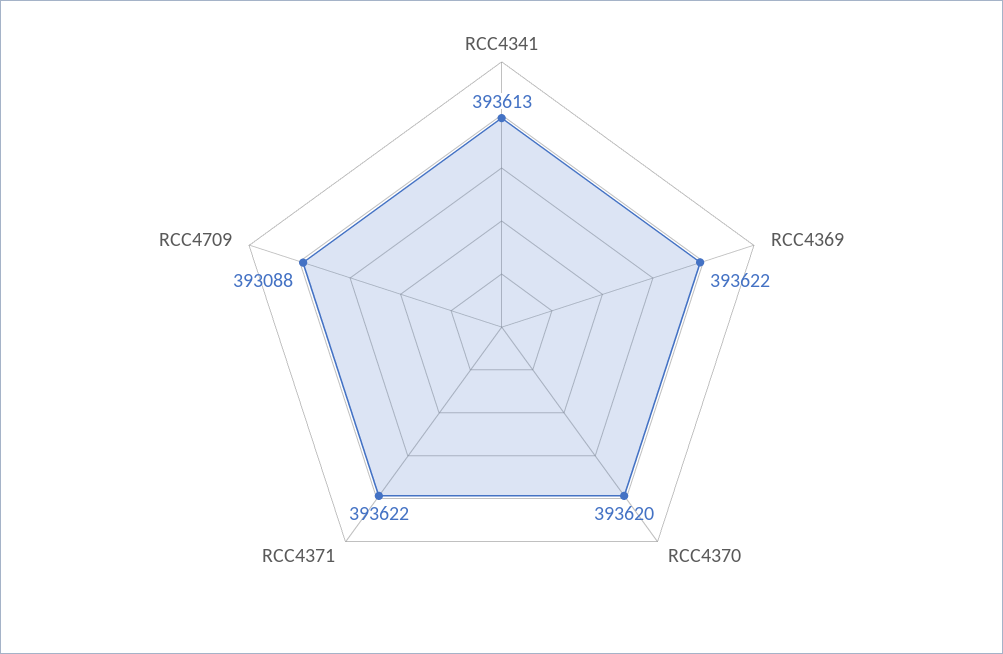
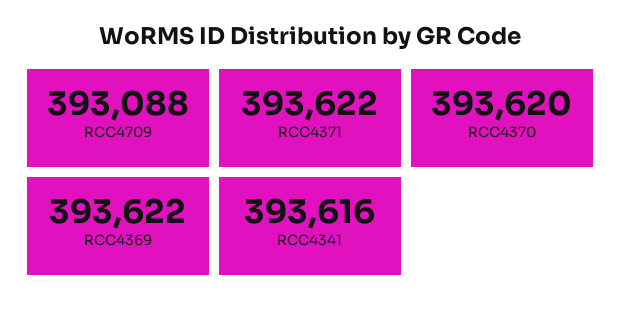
RCC4341: 393613 -> 393616

